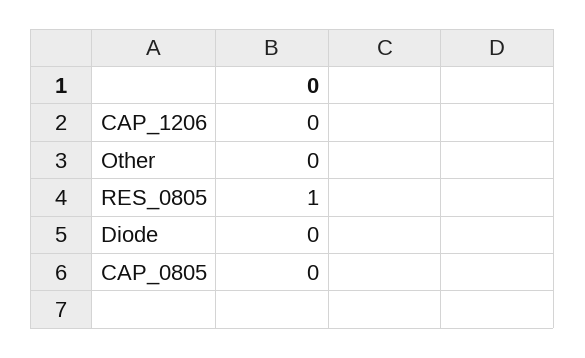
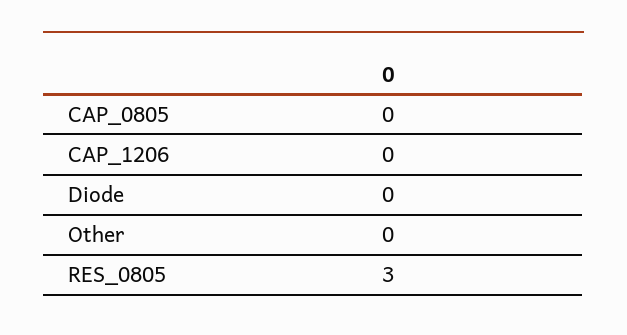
RES_0805: 1 -> 3

